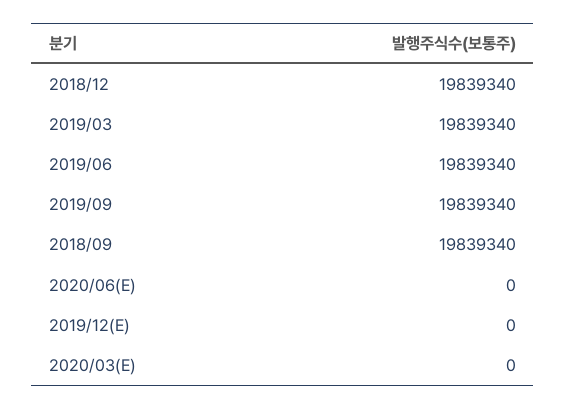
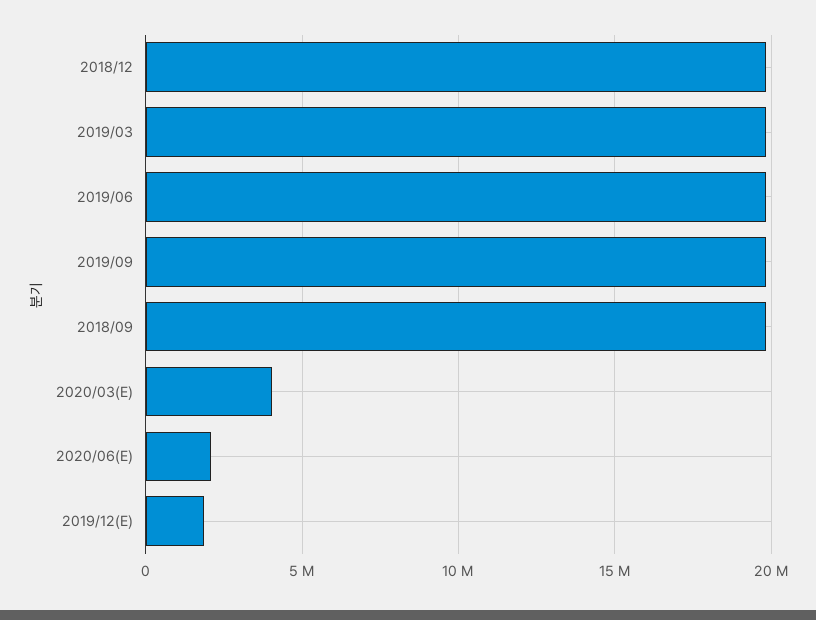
2020/06(E): 0 -> 2000000
2019/12(E): 0 -> 2000000
2020/03(E): 0 -> 4000000

